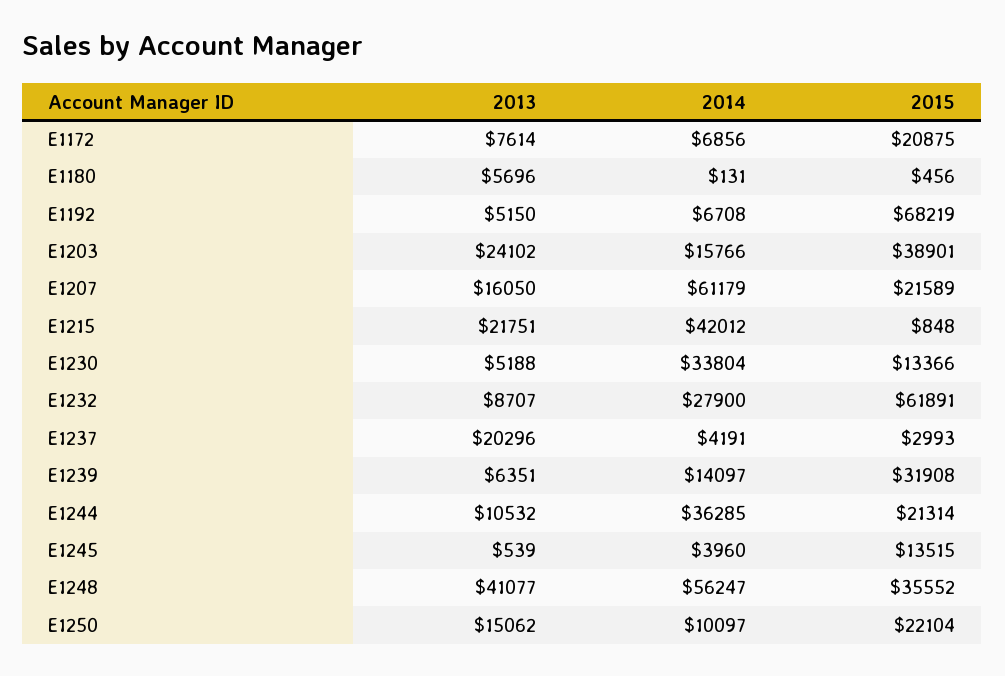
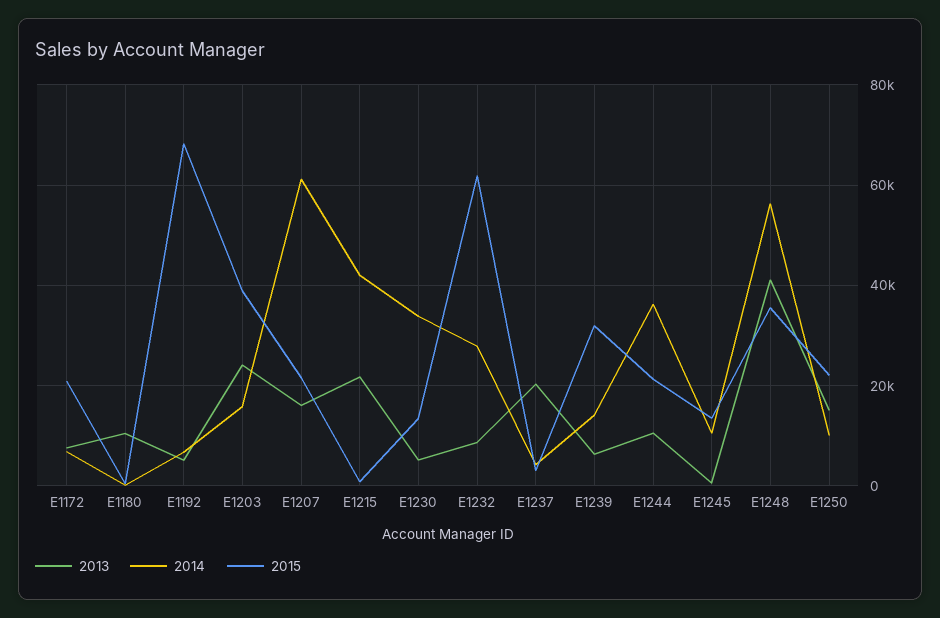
2013, E1180: 5696 -> 10000
2014, E1245: 3960 -> 10000

